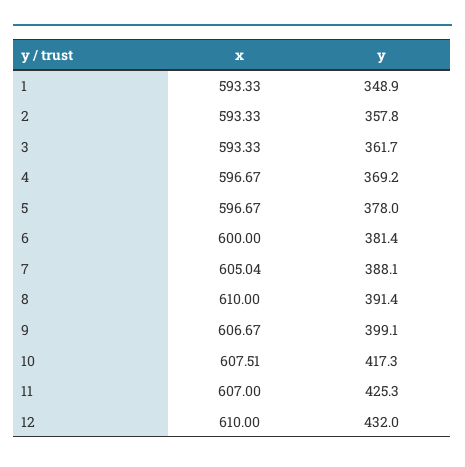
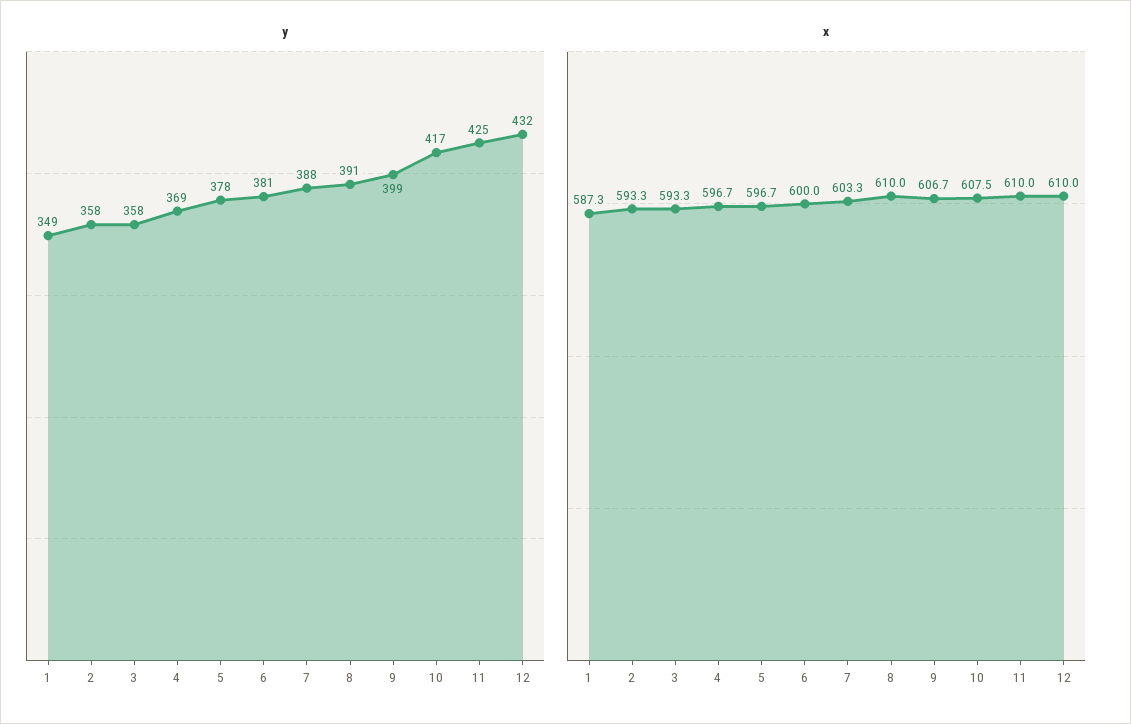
x, 1: 593.33 -> 587.3
y, 3: 361.7 -> 358
x, 7: 605.04 -> 603.3
x, 11: 607 -> 610

